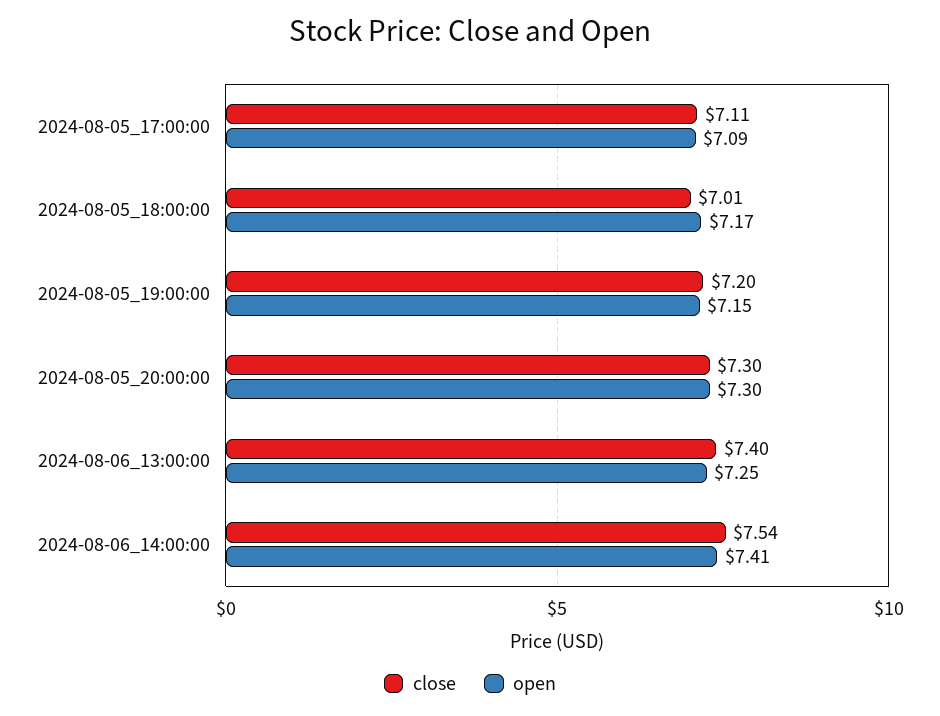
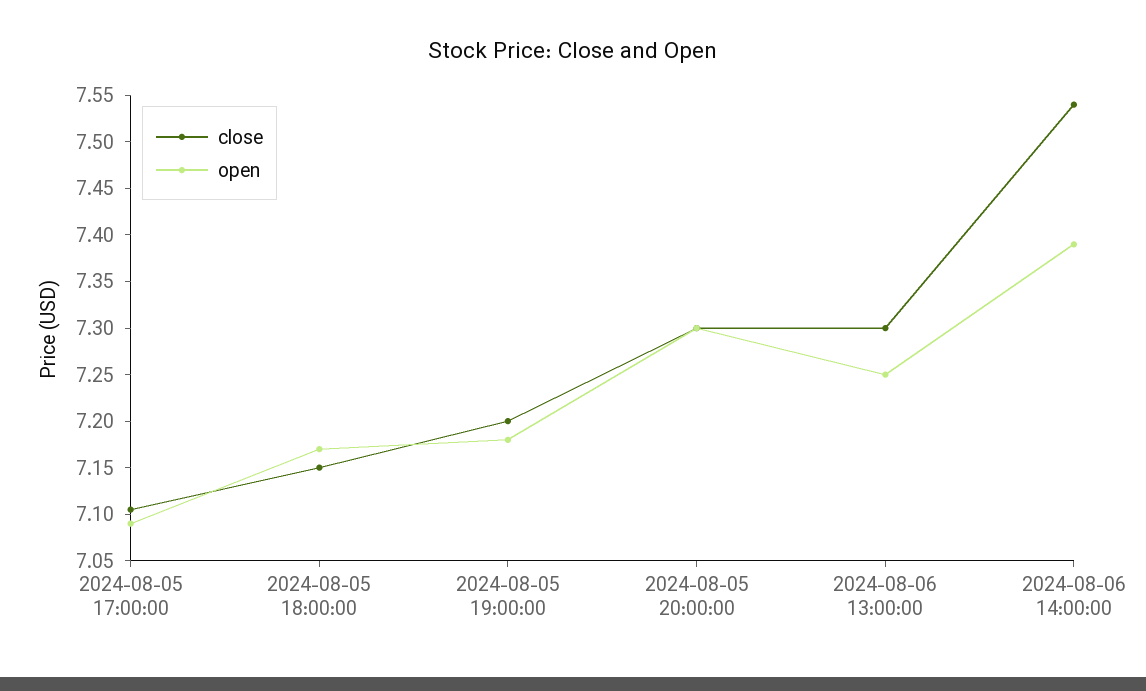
close, 2024-08-05_18:00:00: 7.01 -> 7.15
open, 2024-08-05_19:00:00: 7.15 -> 7.18
close, 2024-08-06_13:00:00: 7.4 -> 7.3
open, 2024-08-06_14:00:00: 7.41 -> 7.39

